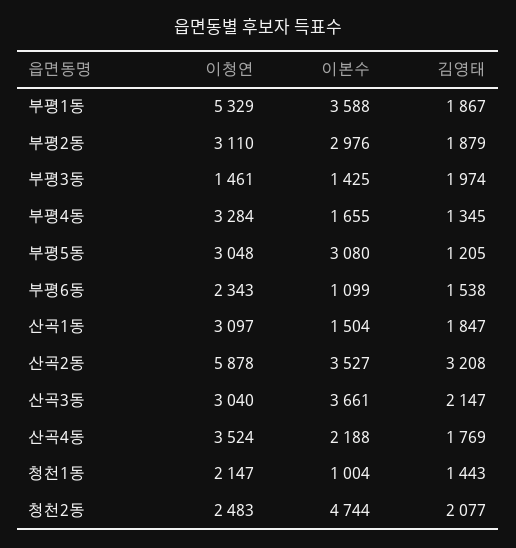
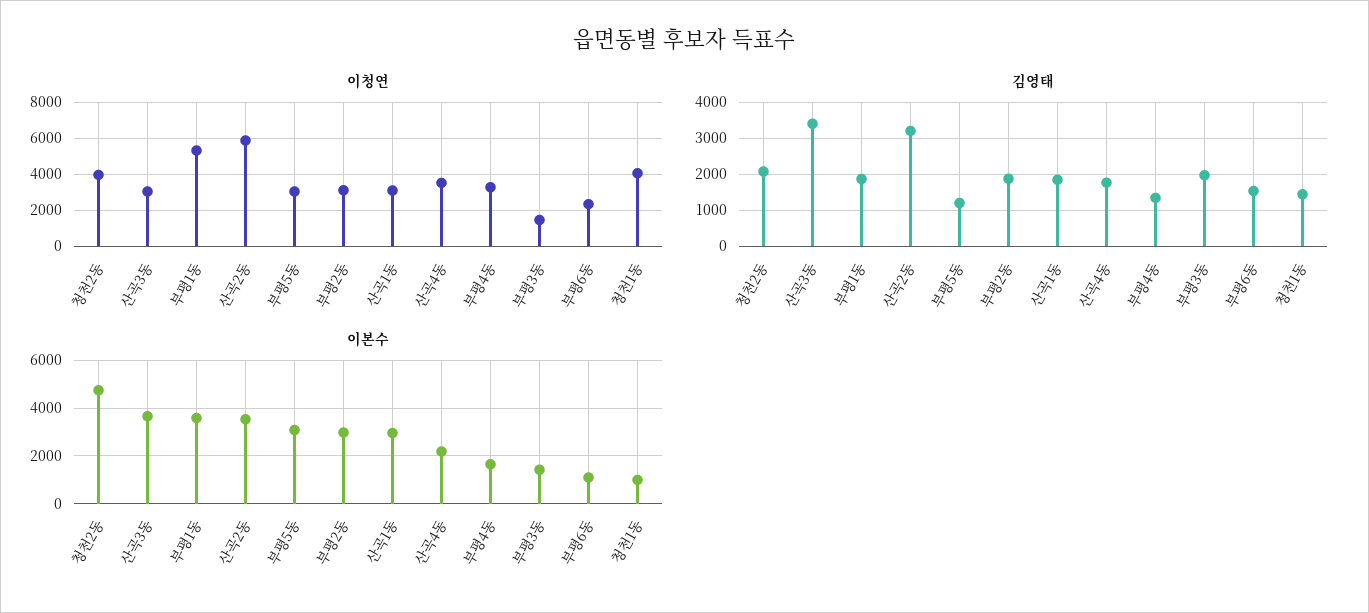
이본수, 산곡1동: 1504 -> 3000
김영태, 산곡3동: 2147 -> 3400
이청연, 청천1동: 2147 -> 4000
이청연, 청천2동: 2483 -> 4000

